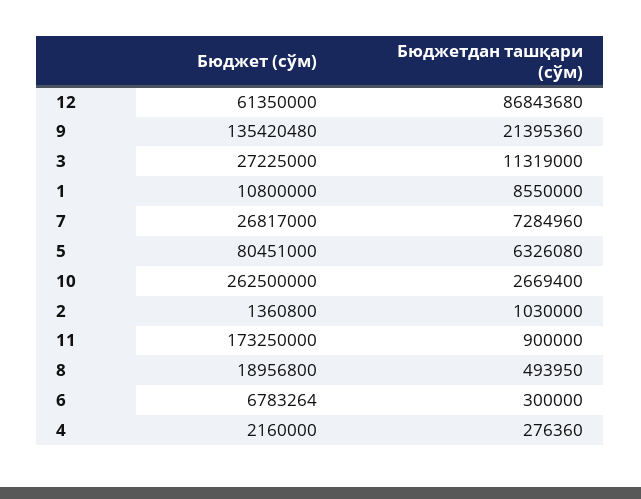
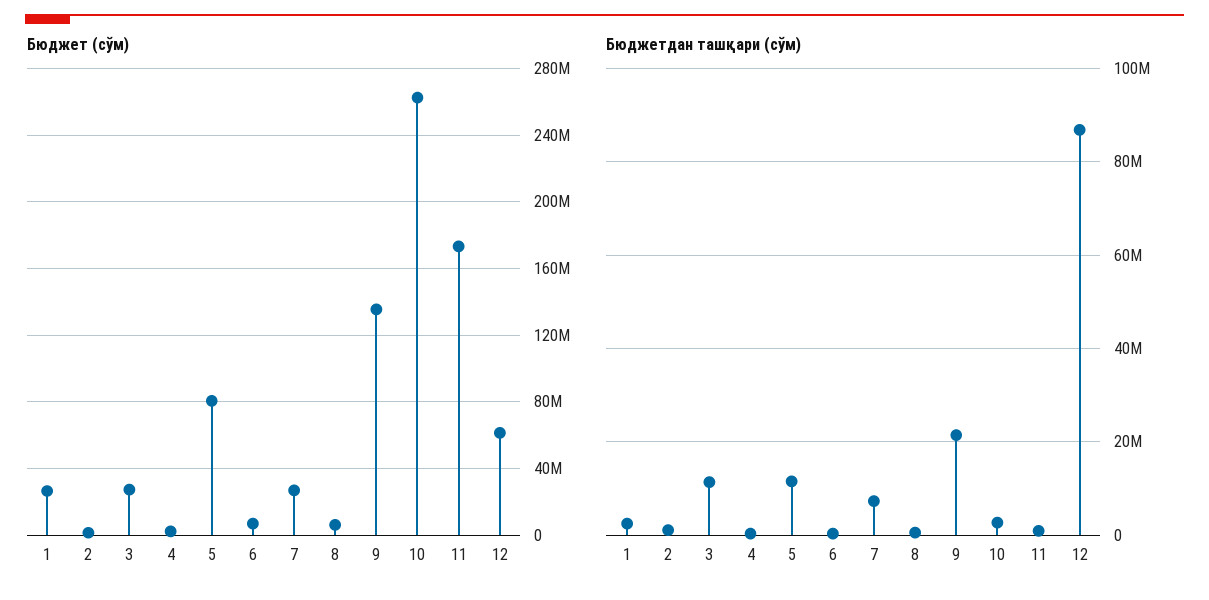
Бюджет (сўм), 1: 10800000 -> 25000000
Бюджетдан ташқари (сўм), 1: 8550000 -> 2000000
Бюджетдан ташқари (сўм), 5: 6326080 -> 12000000
Бюджет (сўм), 8: 18956800 -> 5000000

